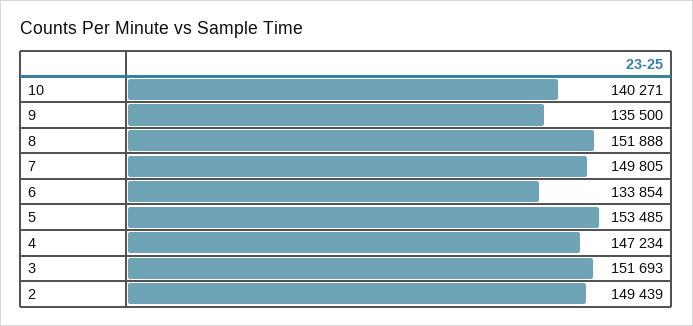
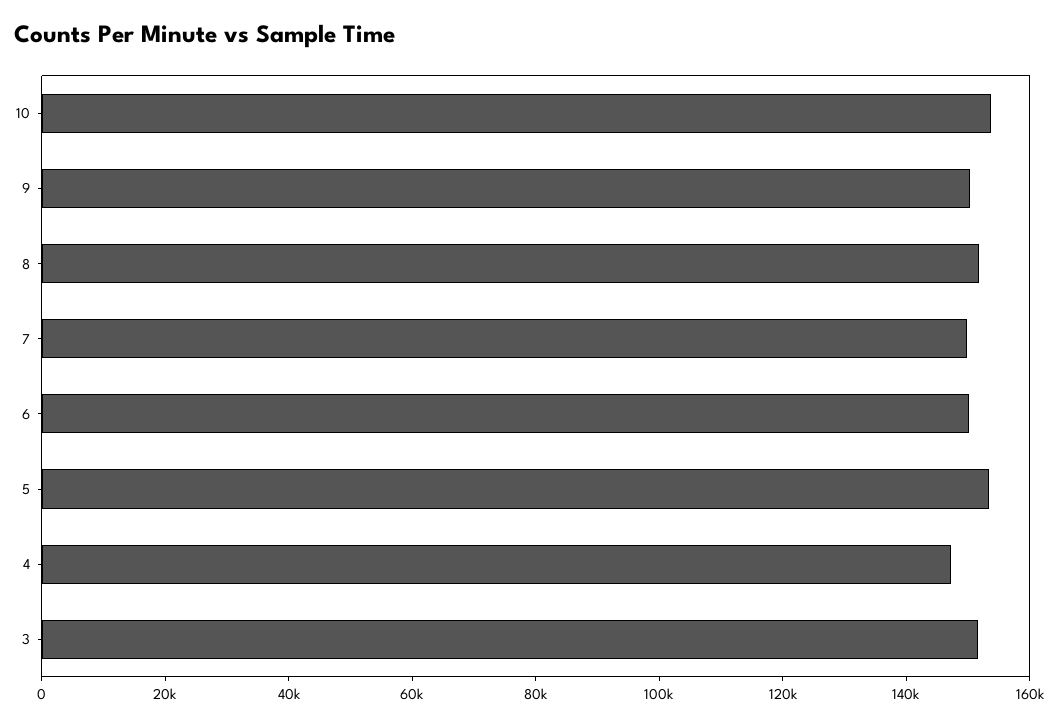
10: 140271 -> 155000
9: 135500 -> 150000
6: 133854 -> 150000
2: 149439 -> none

